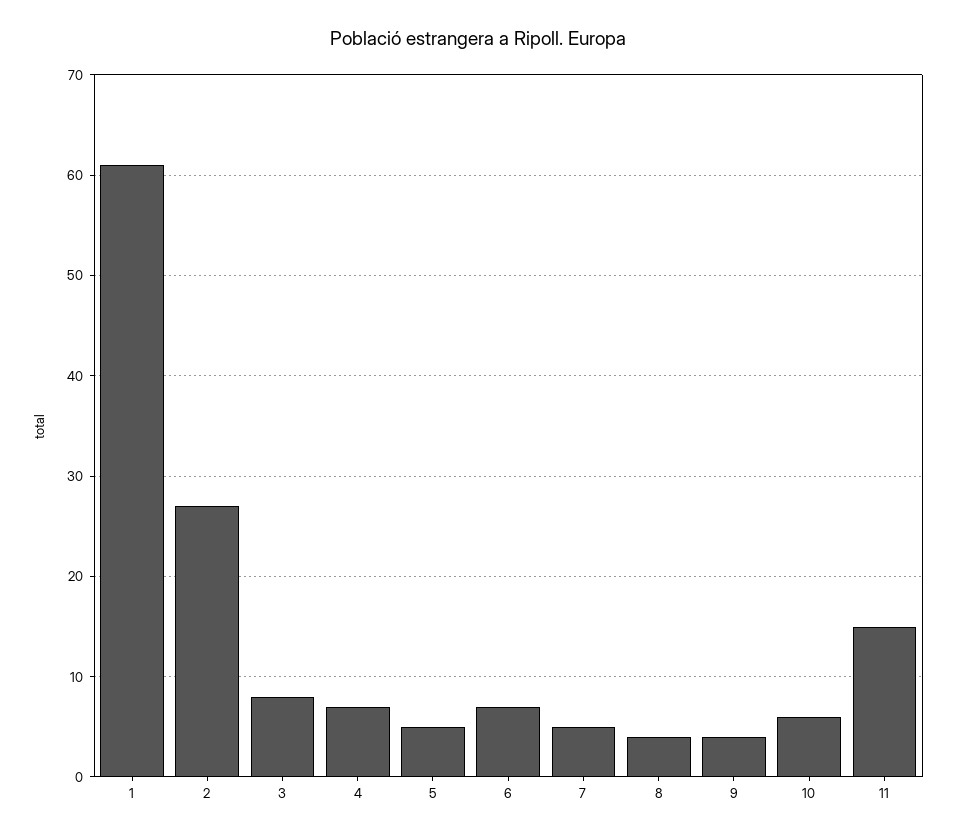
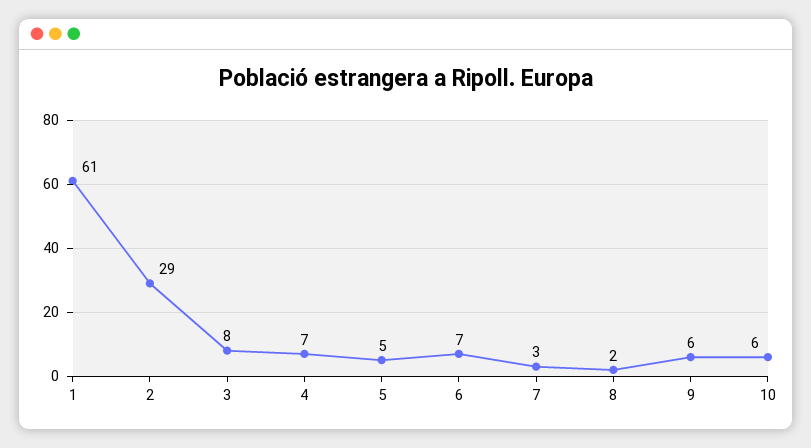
2: 27 -> 29
7: 5 -> 3
8: 4 -> 2
9: 4 -> 6
11: 15 -> none

